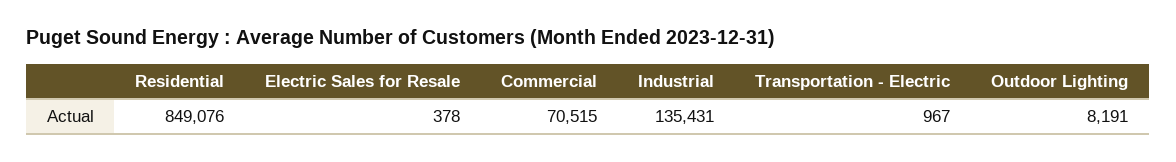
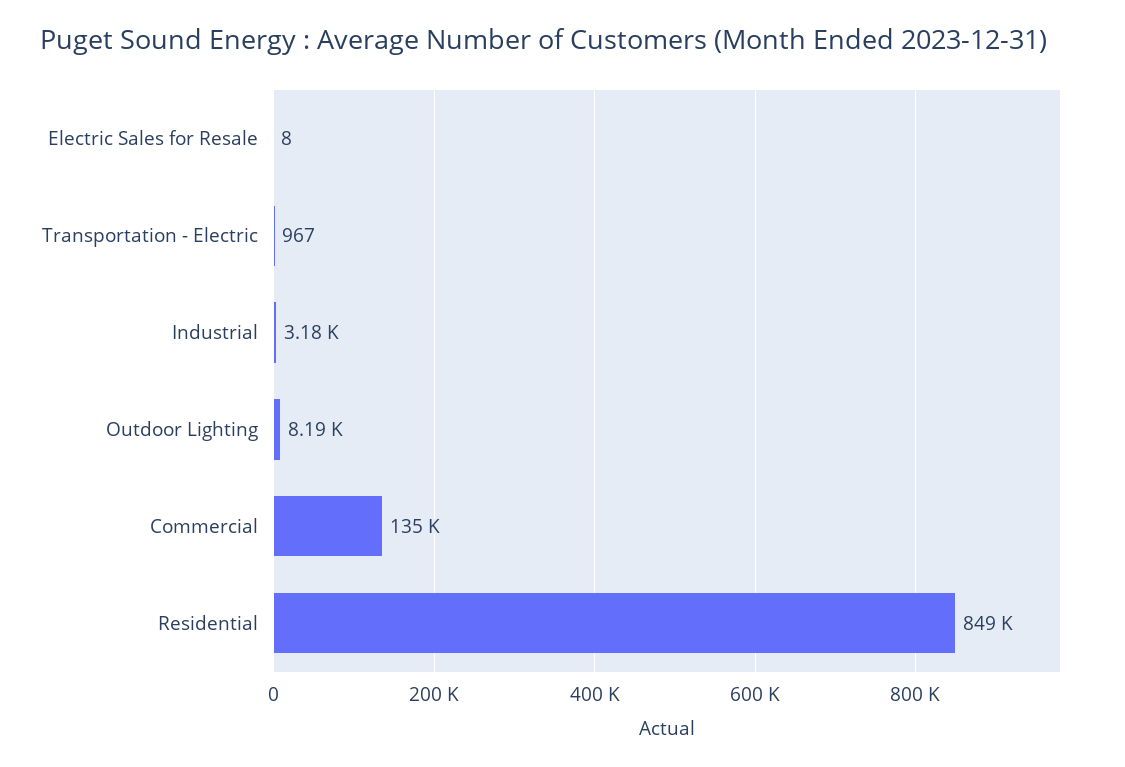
Electric Sales for Resale: 378 -> 8
Commercial: 70515 -> 135000
Industrial: 135431 -> 3180

